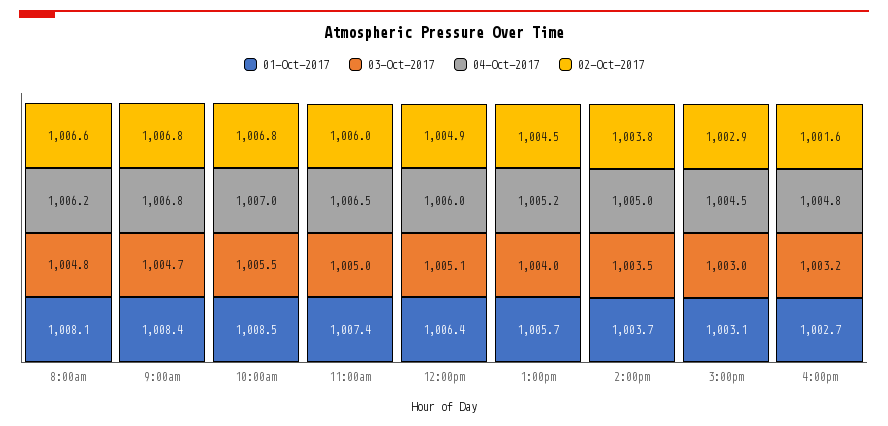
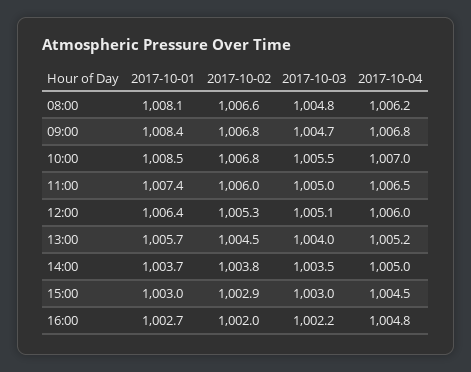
02-Oct-2017, 12:00pm: 1004.9 -> 1005.3
01-Oct-2017, 3:00pm: 1003.1 -> 1003
03-Oct-2017, 4:00pm: 1003.2 -> 1002.2
02-Oct-2017, 4:00pm: 1001.6 -> 1002

